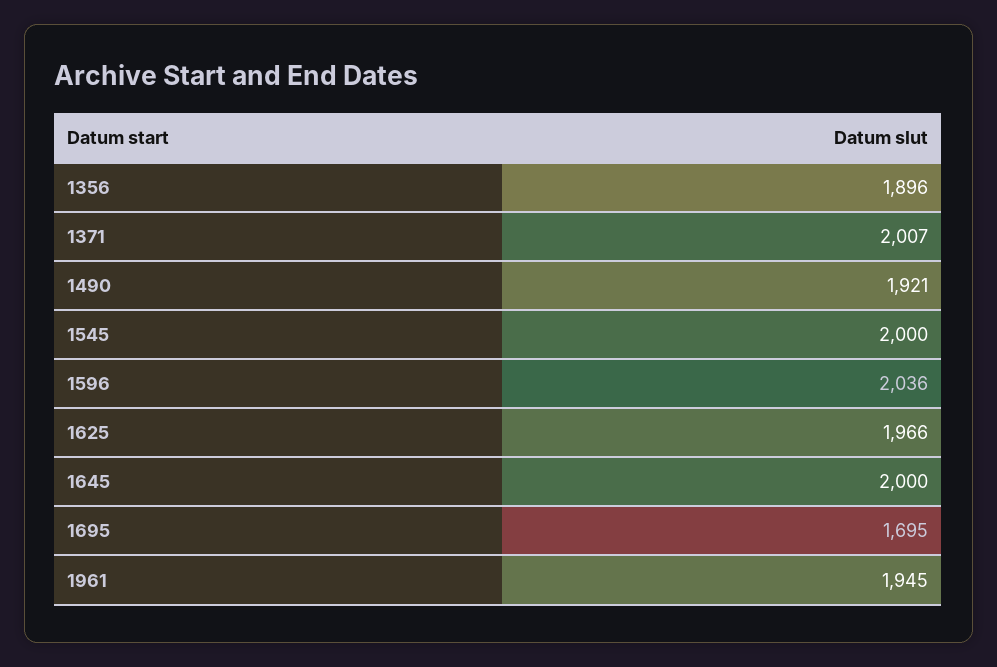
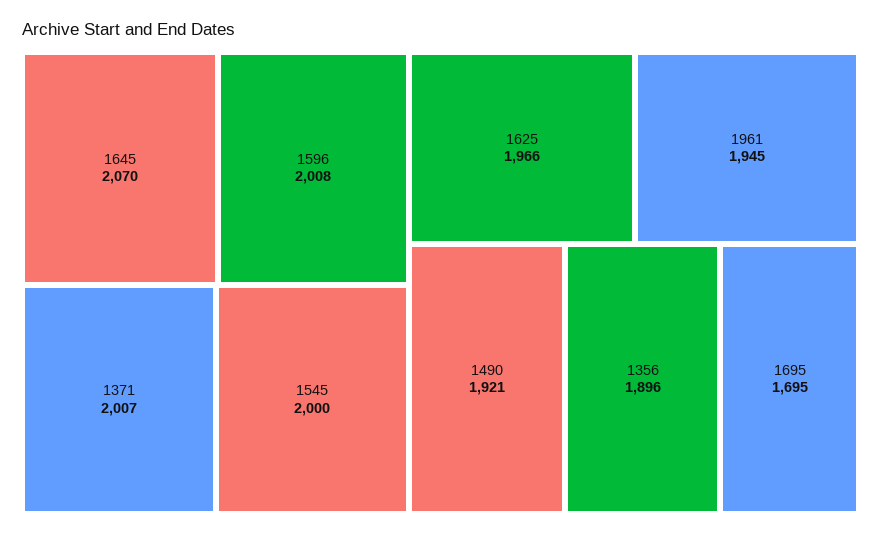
1596: 2036 -> 2008
1645: 2000 -> 2070

